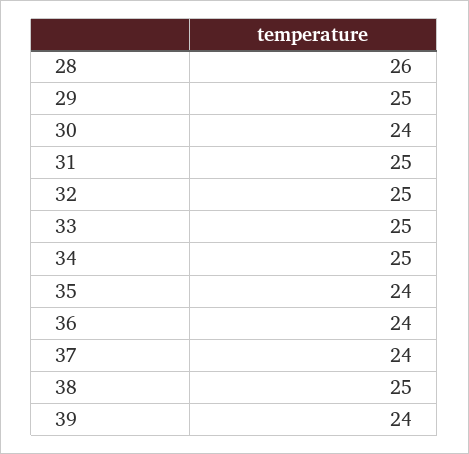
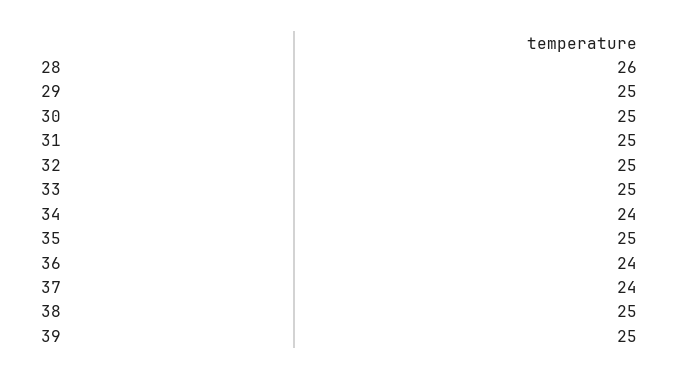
30: 24 -> 25
34: 25 -> 24
35: 24 -> 25
39: 24 -> 25

